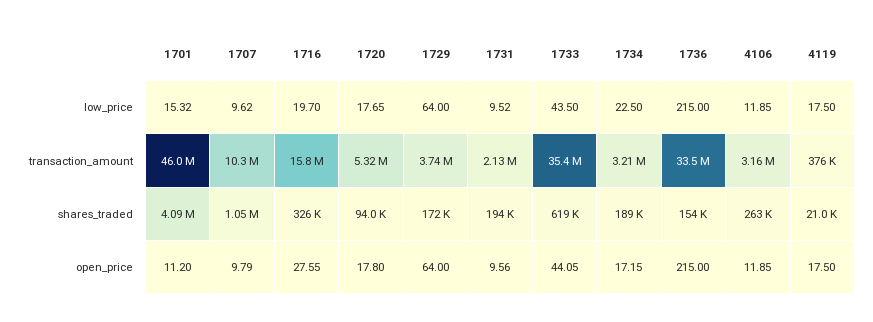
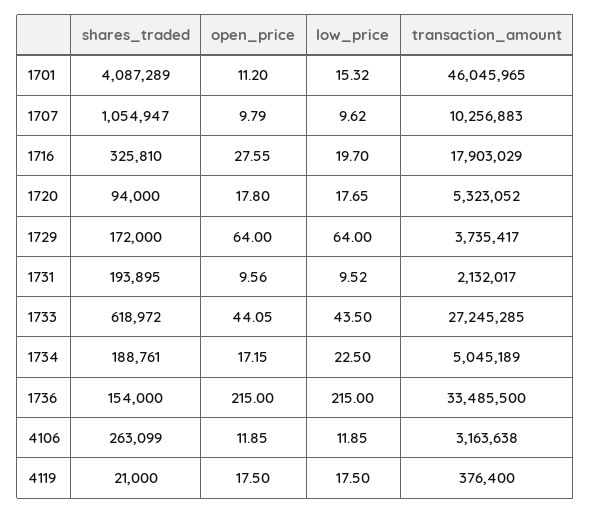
1716, transaction_amount: 15800000 -> 17903029
1733, transaction_amount: 35400000 -> 27245285
1734, transaction_amount: 3210000 -> 5045189

